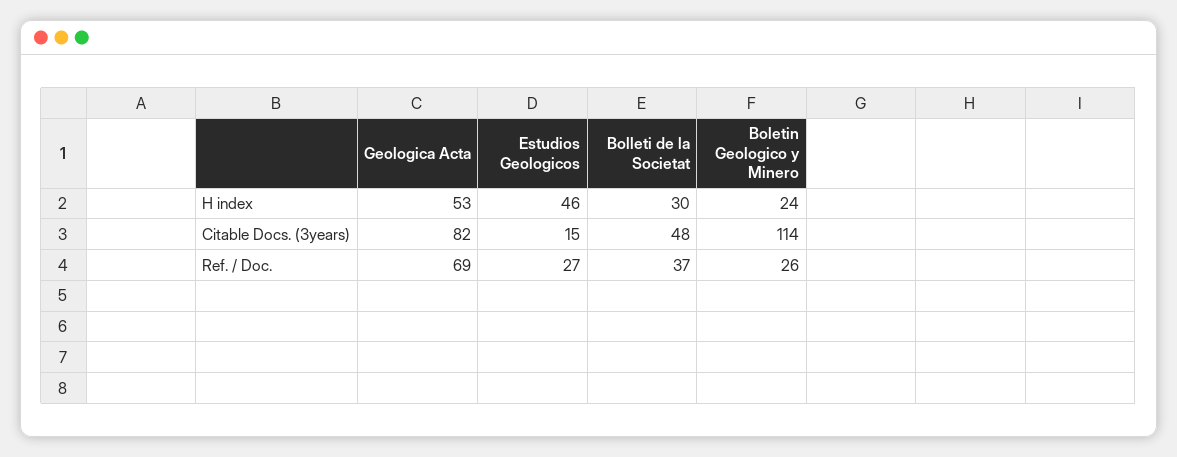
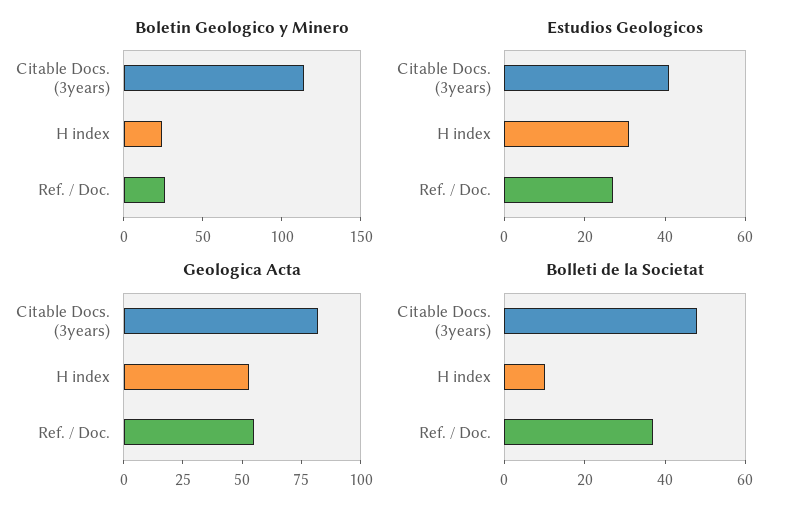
Estudios Geologicos, H index: 46 -> 30
Bolleti de la Societat, H index: 30 -> 10
Estudios Geologicos, Citable Docs. (3years): 15 -> 40
Geologica Acta, Ref. / Doc.: 69 -> 55

